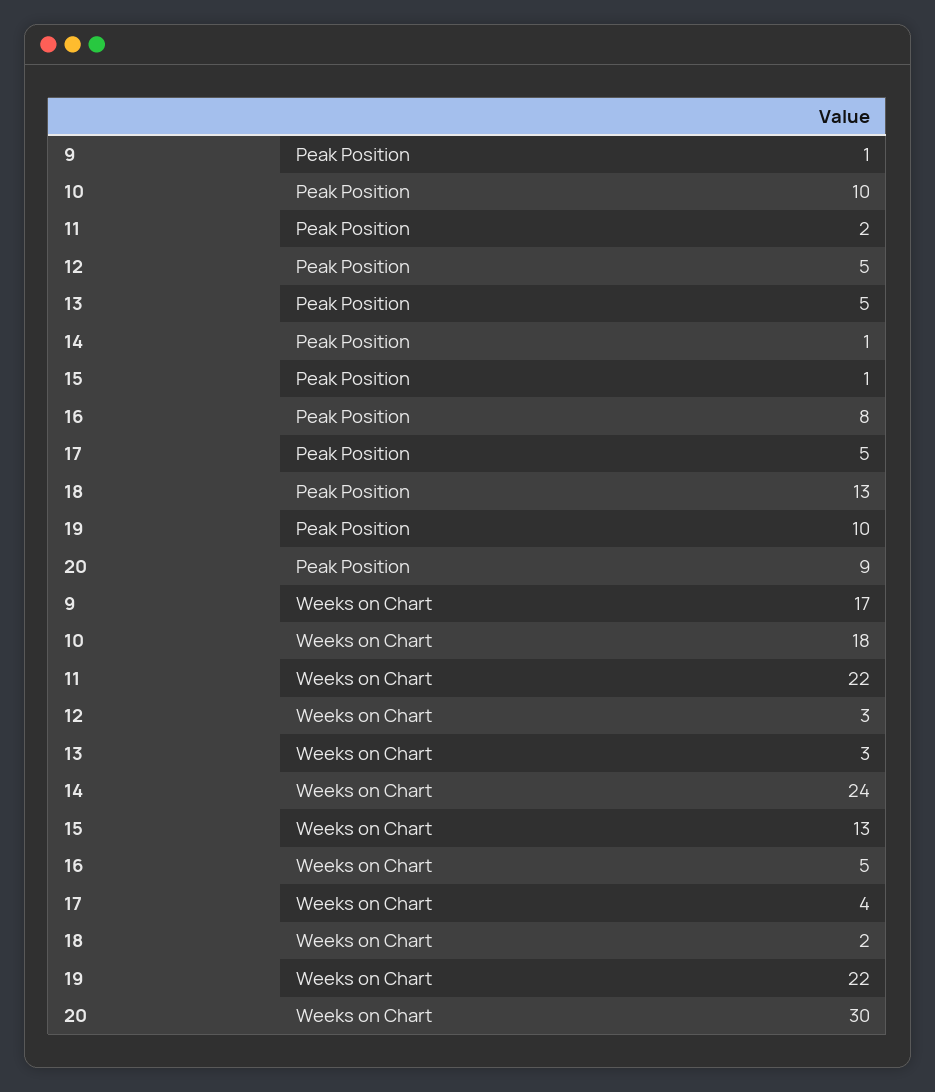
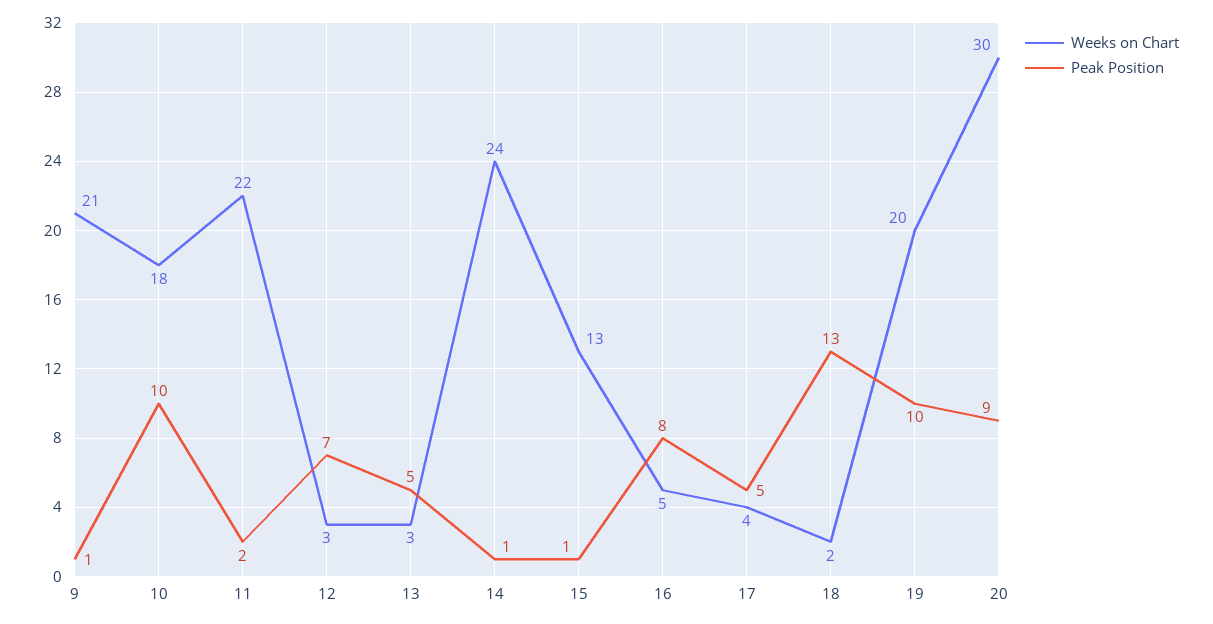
Peak Position, 12: 5 -> 7
Weeks on Chart, 9: 17 -> 21
Weeks on Chart, 19: 22 -> 20

